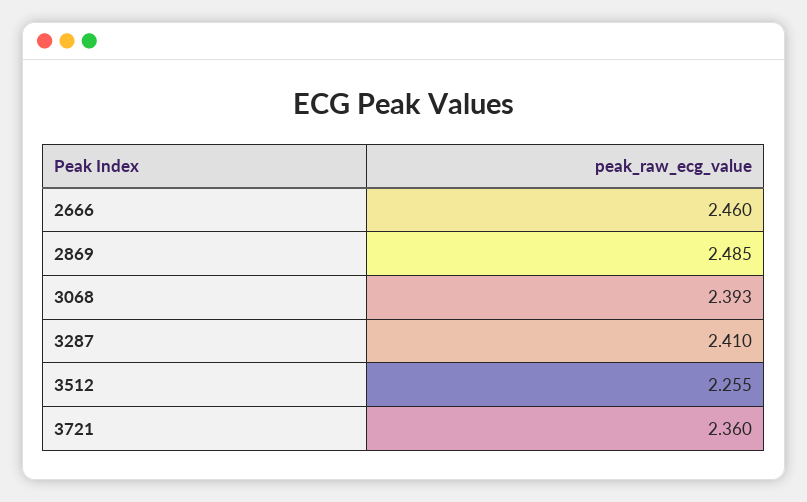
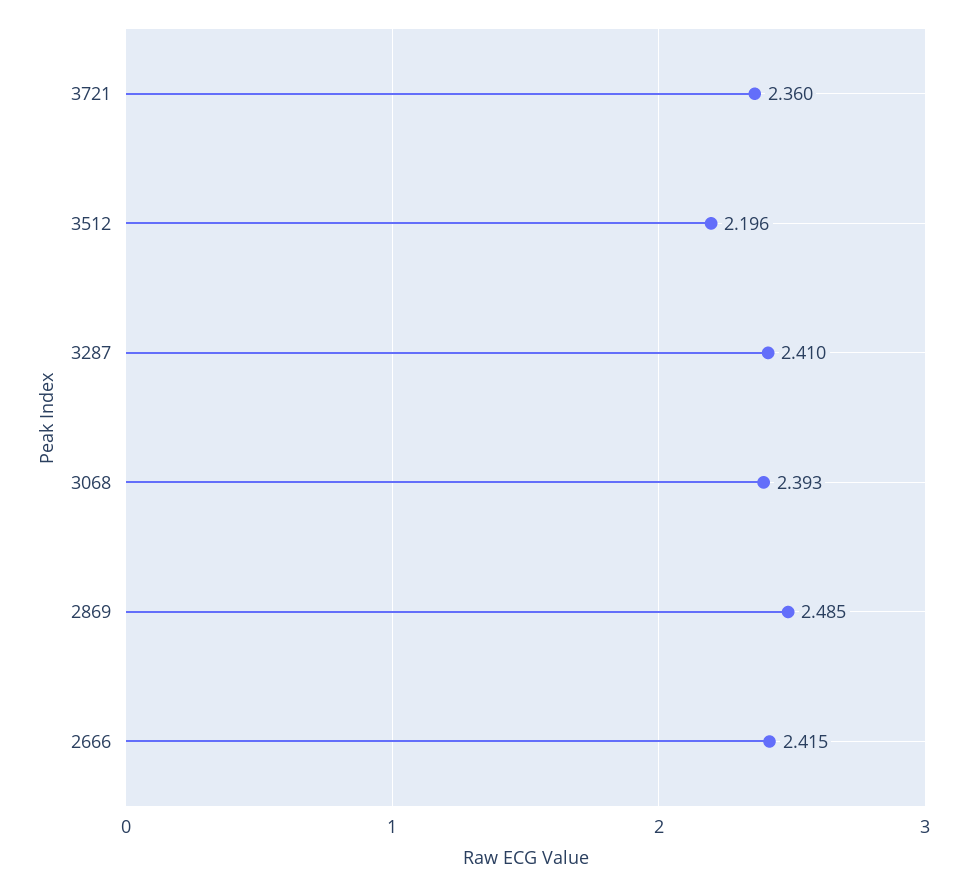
2666: 2.46 -> 2.415
3512: 2.255 -> 2.196

